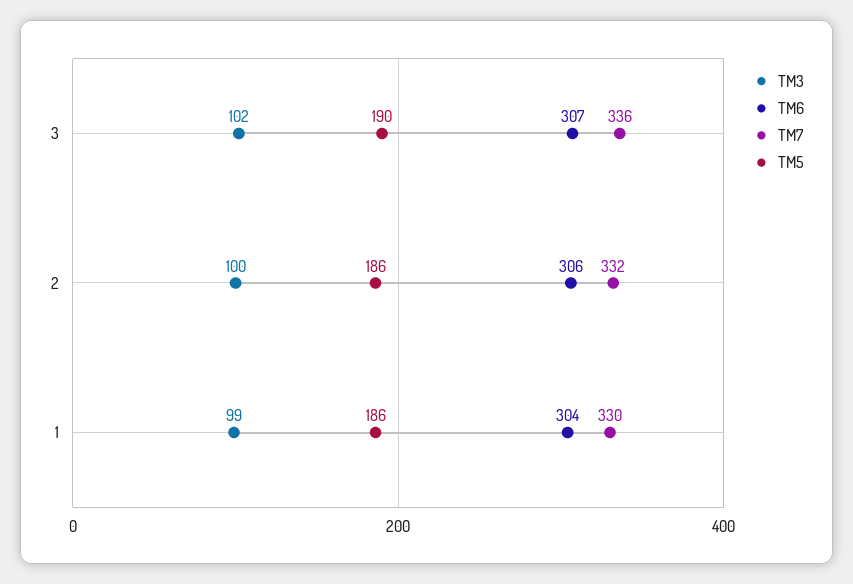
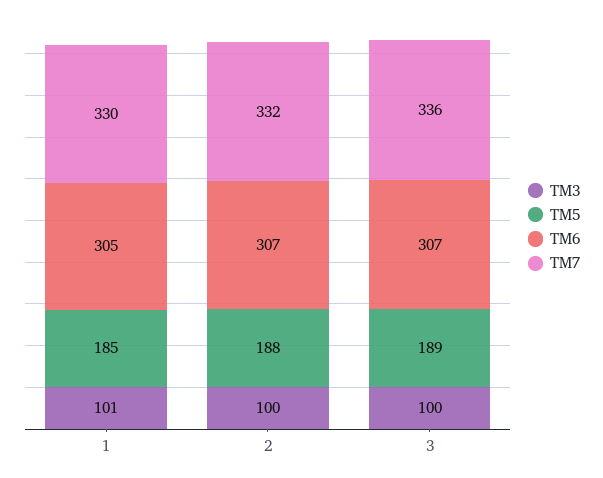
TM3, 3: 102 -> 100
TM5, 3: 190 -> 189
TM6, 2: 306 -> 307
TM5, 2: 186 -> 188
TM3, 1: 99 -> 101
TM6, 1: 304 -> 305
TM5, 1: 186 -> 185

